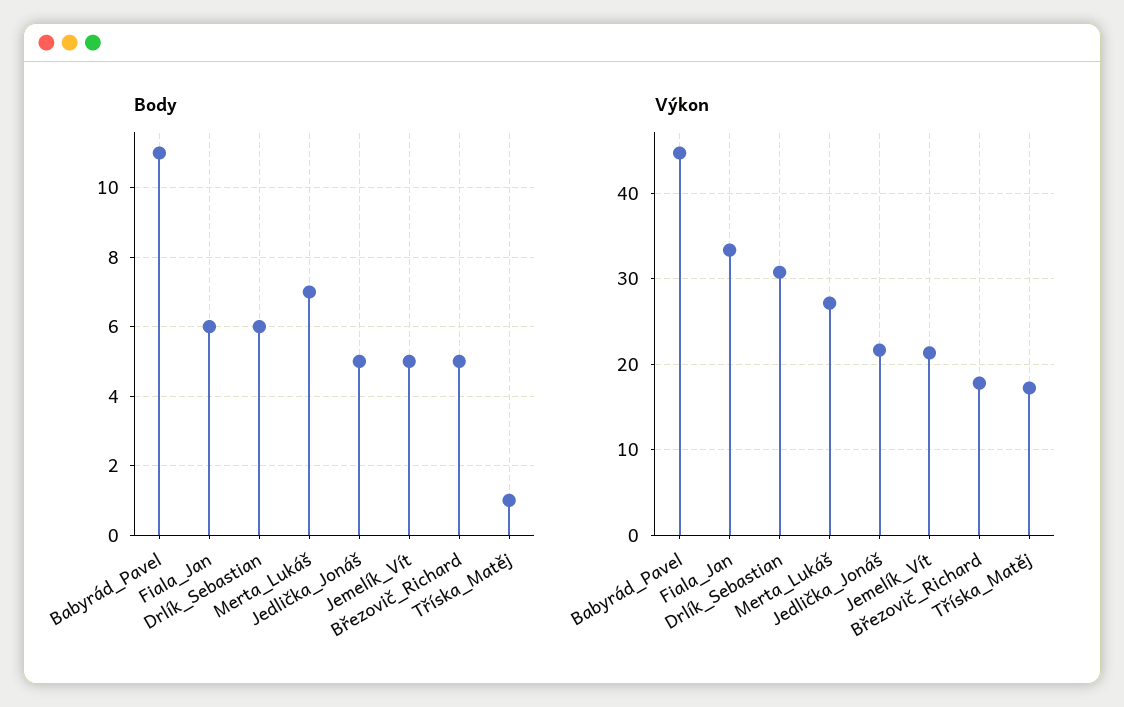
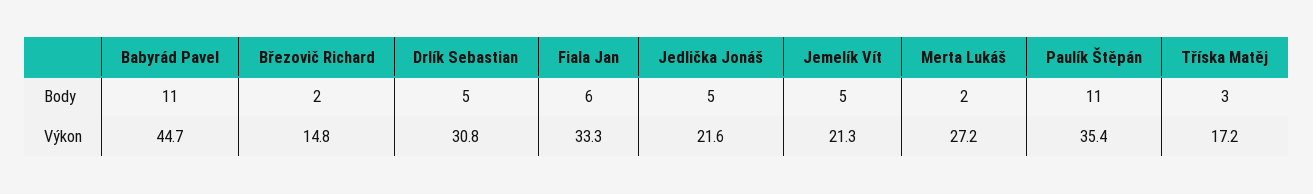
Body, Drlík_Sebastian: 6 -> 5
Body, Merta_Lukáš: 7 -> 2
Body, Březovič_Richard: 5 -> 2
Body, Tříska_Matěj: 1 -> 3
Výkon, Březovič_Richard: 18 -> 14.8
Body, Paulík Štěpán: none -> 11
Výkon, Paulík Štěpán: none -> 35.4

